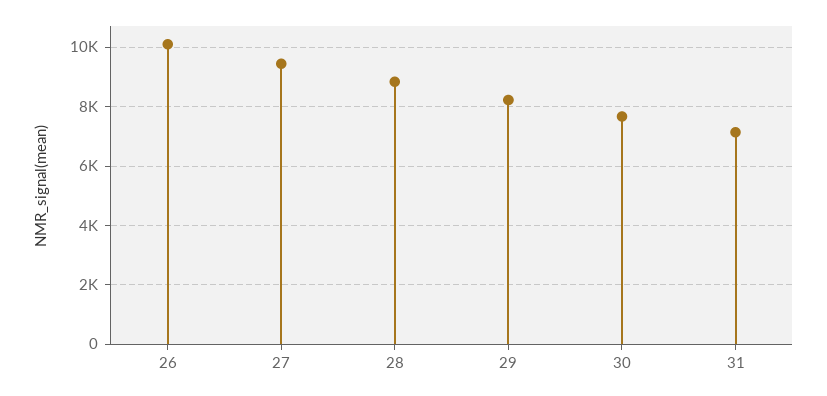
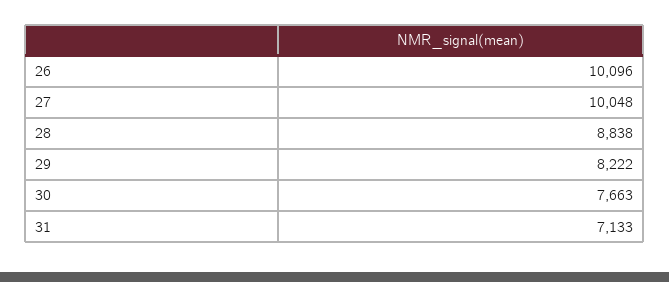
27: 9500 -> 10048

